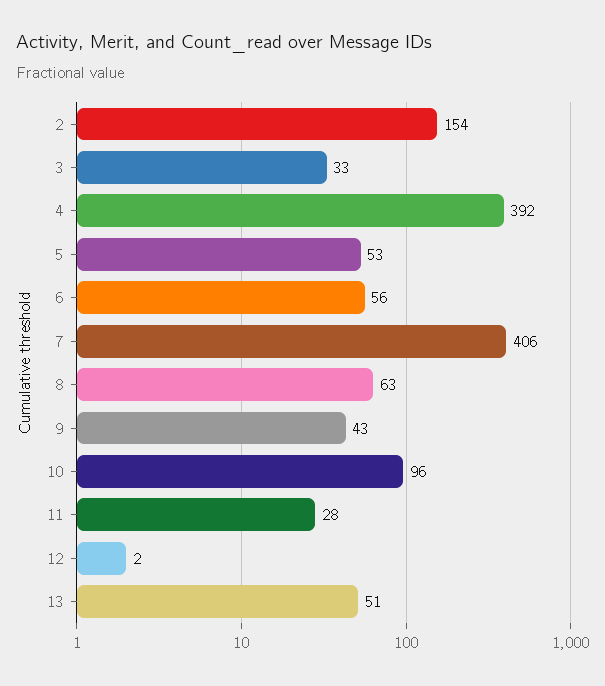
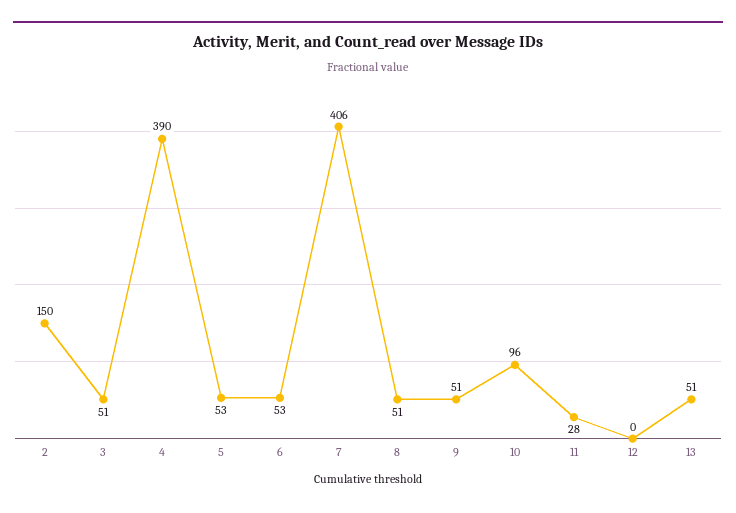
2: 154 -> 150
3: 33 -> 51
4: 392 -> 390
6: 56 -> 53
8: 63 -> 51
9: 43 -> 51
12: 2 -> 0

